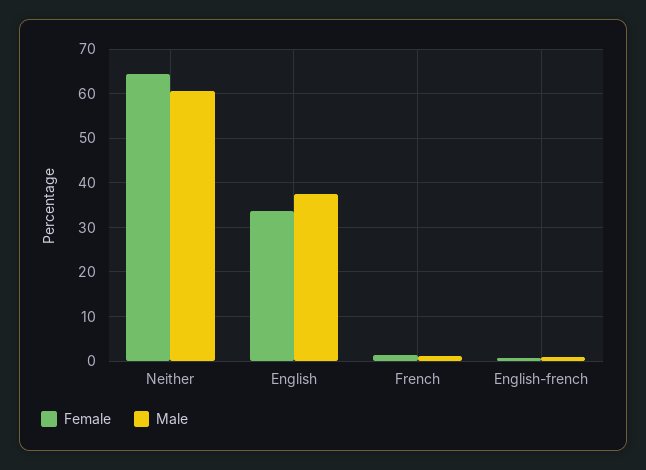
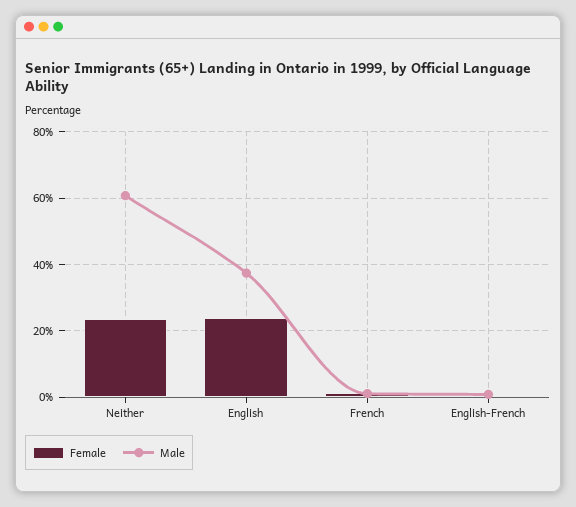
Female, Neither: 64 -> 24
Female, English: 34 -> 24

